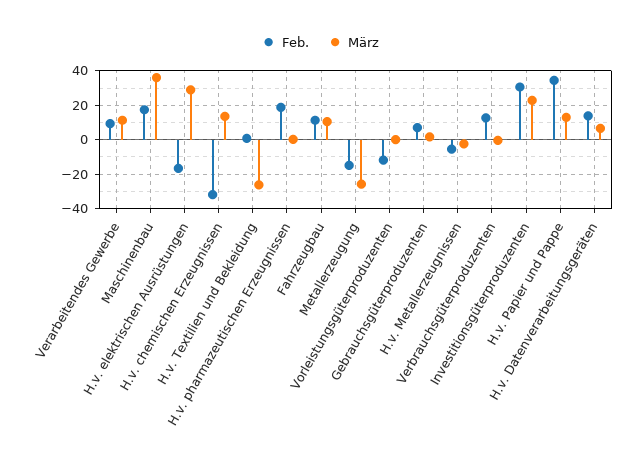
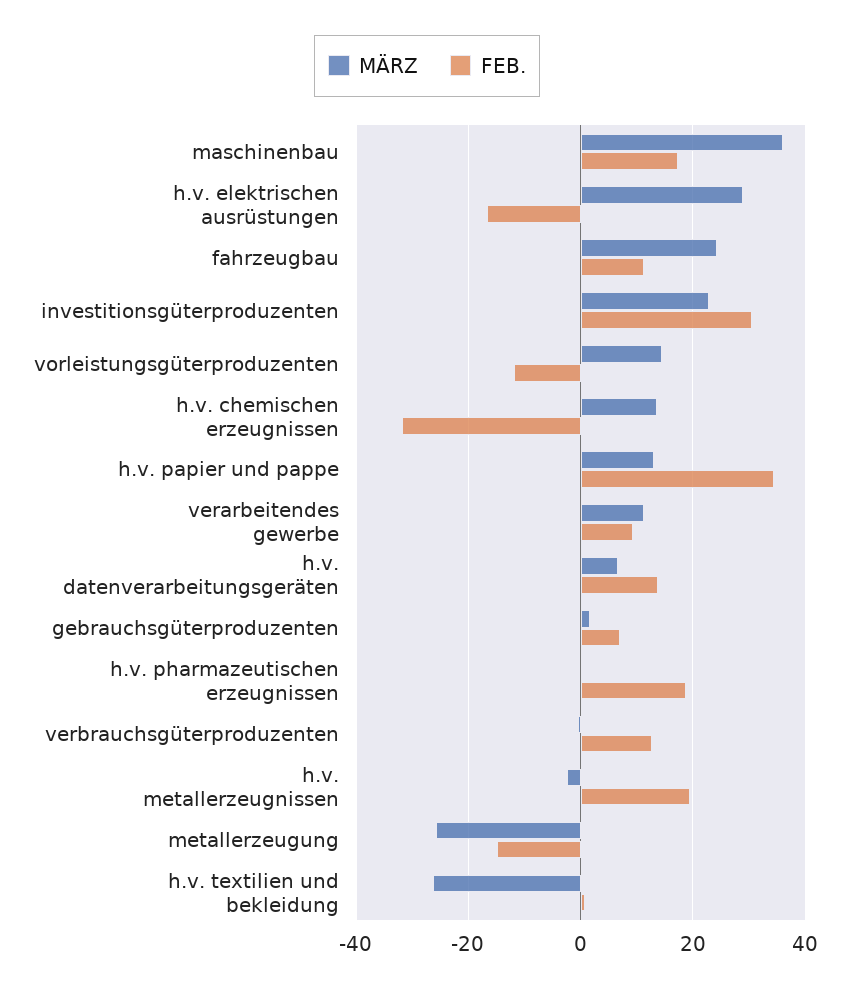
März, Fahrzeugbau: 10 -> 24
März, Vorleistungsgüterproduzenten: 0 -> 14
Feb., H.v. Metallerzeugnissen: -5 -> 20

